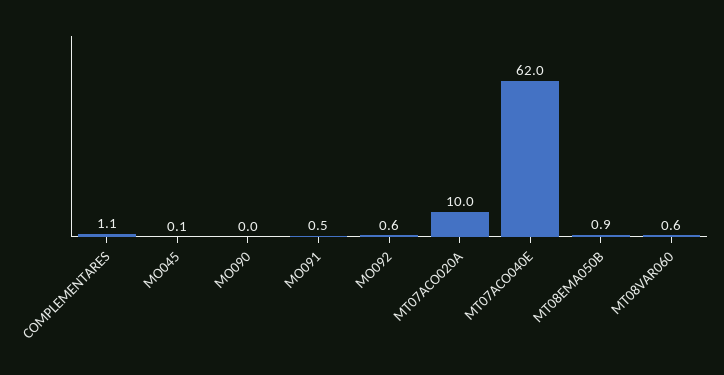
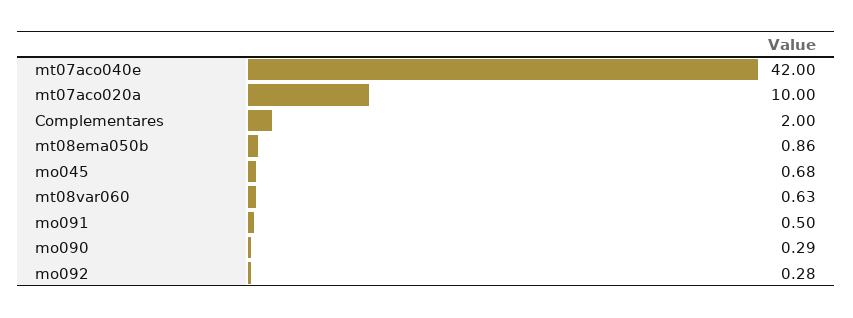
COMPLEMENTARES: 1.1 -> 2
MO045: 0.1 -> 0.68
MO090: 0 -> 0.29
MO092: 0.6 -> 0.28
MT07ACO040E: 62 -> 42

